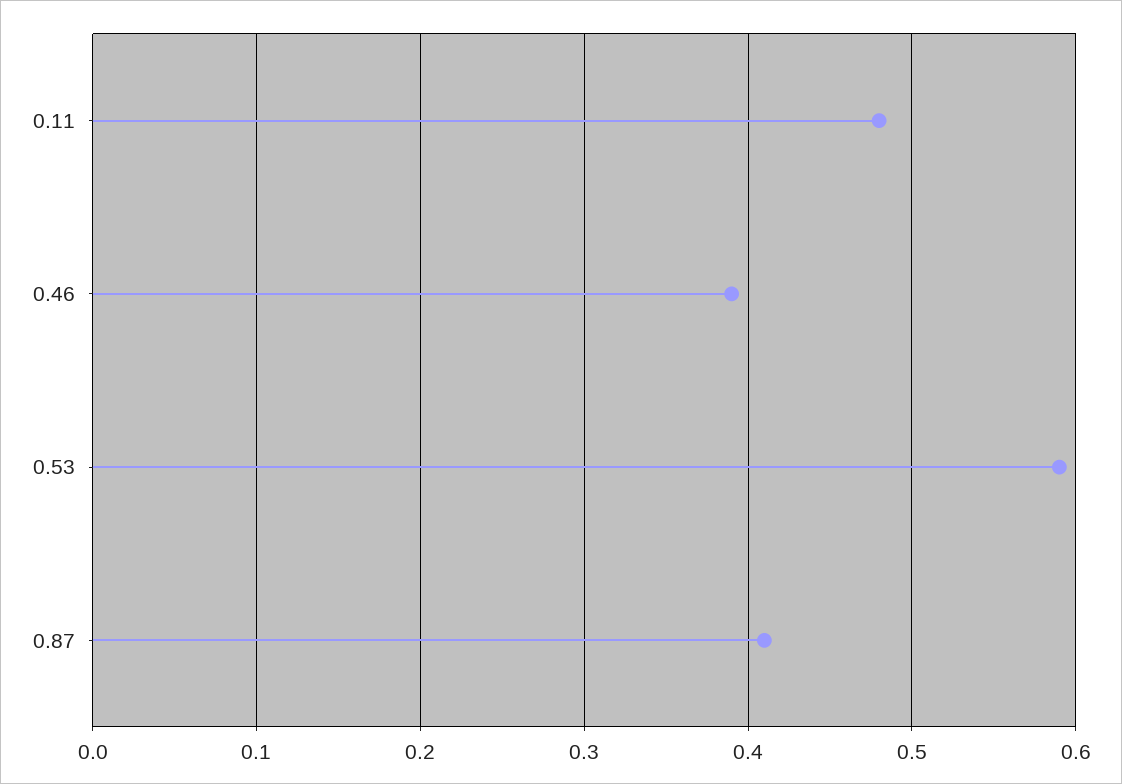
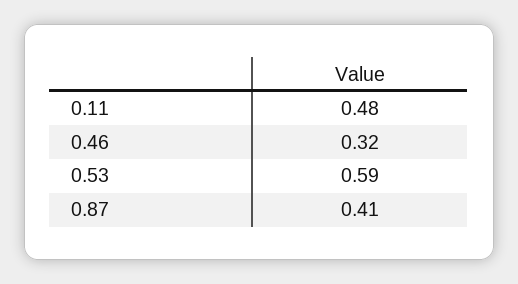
0.46: 0.39 -> 0.32

